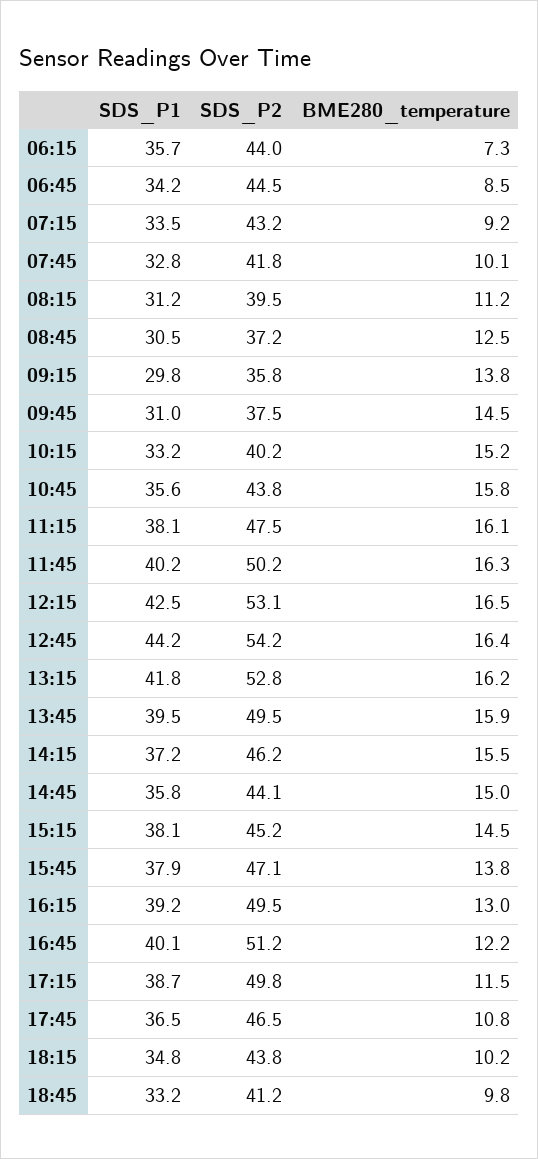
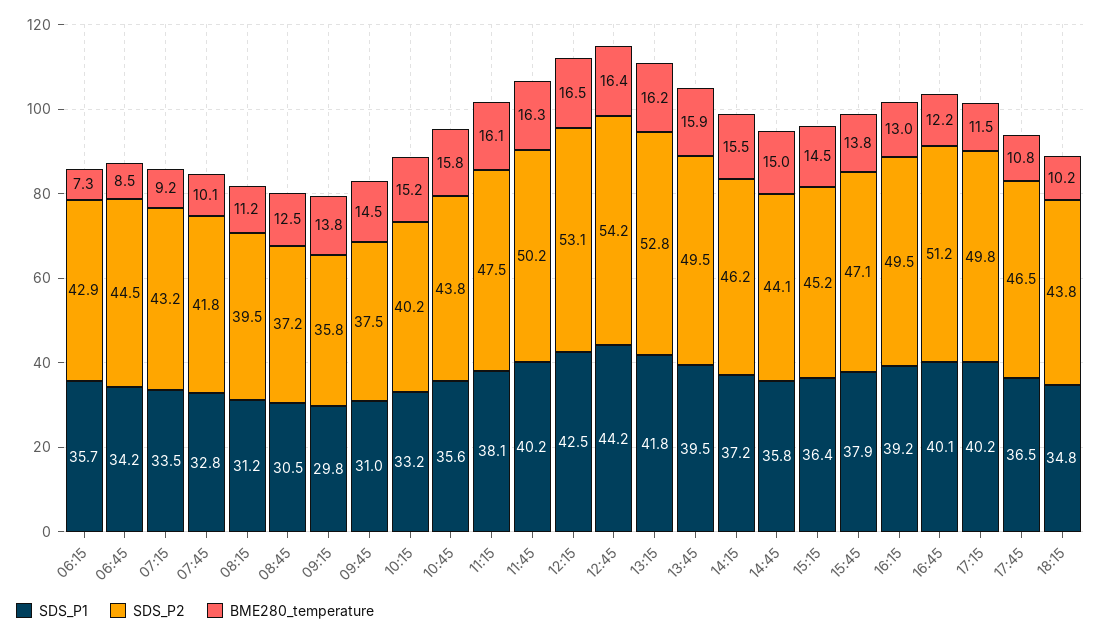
SDS_P2, 06:15: 44 -> 42.9
SDS_P1, 15:15: 38.1 -> 36.4
SDS_P1, 17:15: 38.7 -> 40.2
SDS_P1, 18:45: 33.2 -> none
SDS_P2, 18:45: 41.2 -> none
BME280_temperature, 18:45: 9.8 -> none

